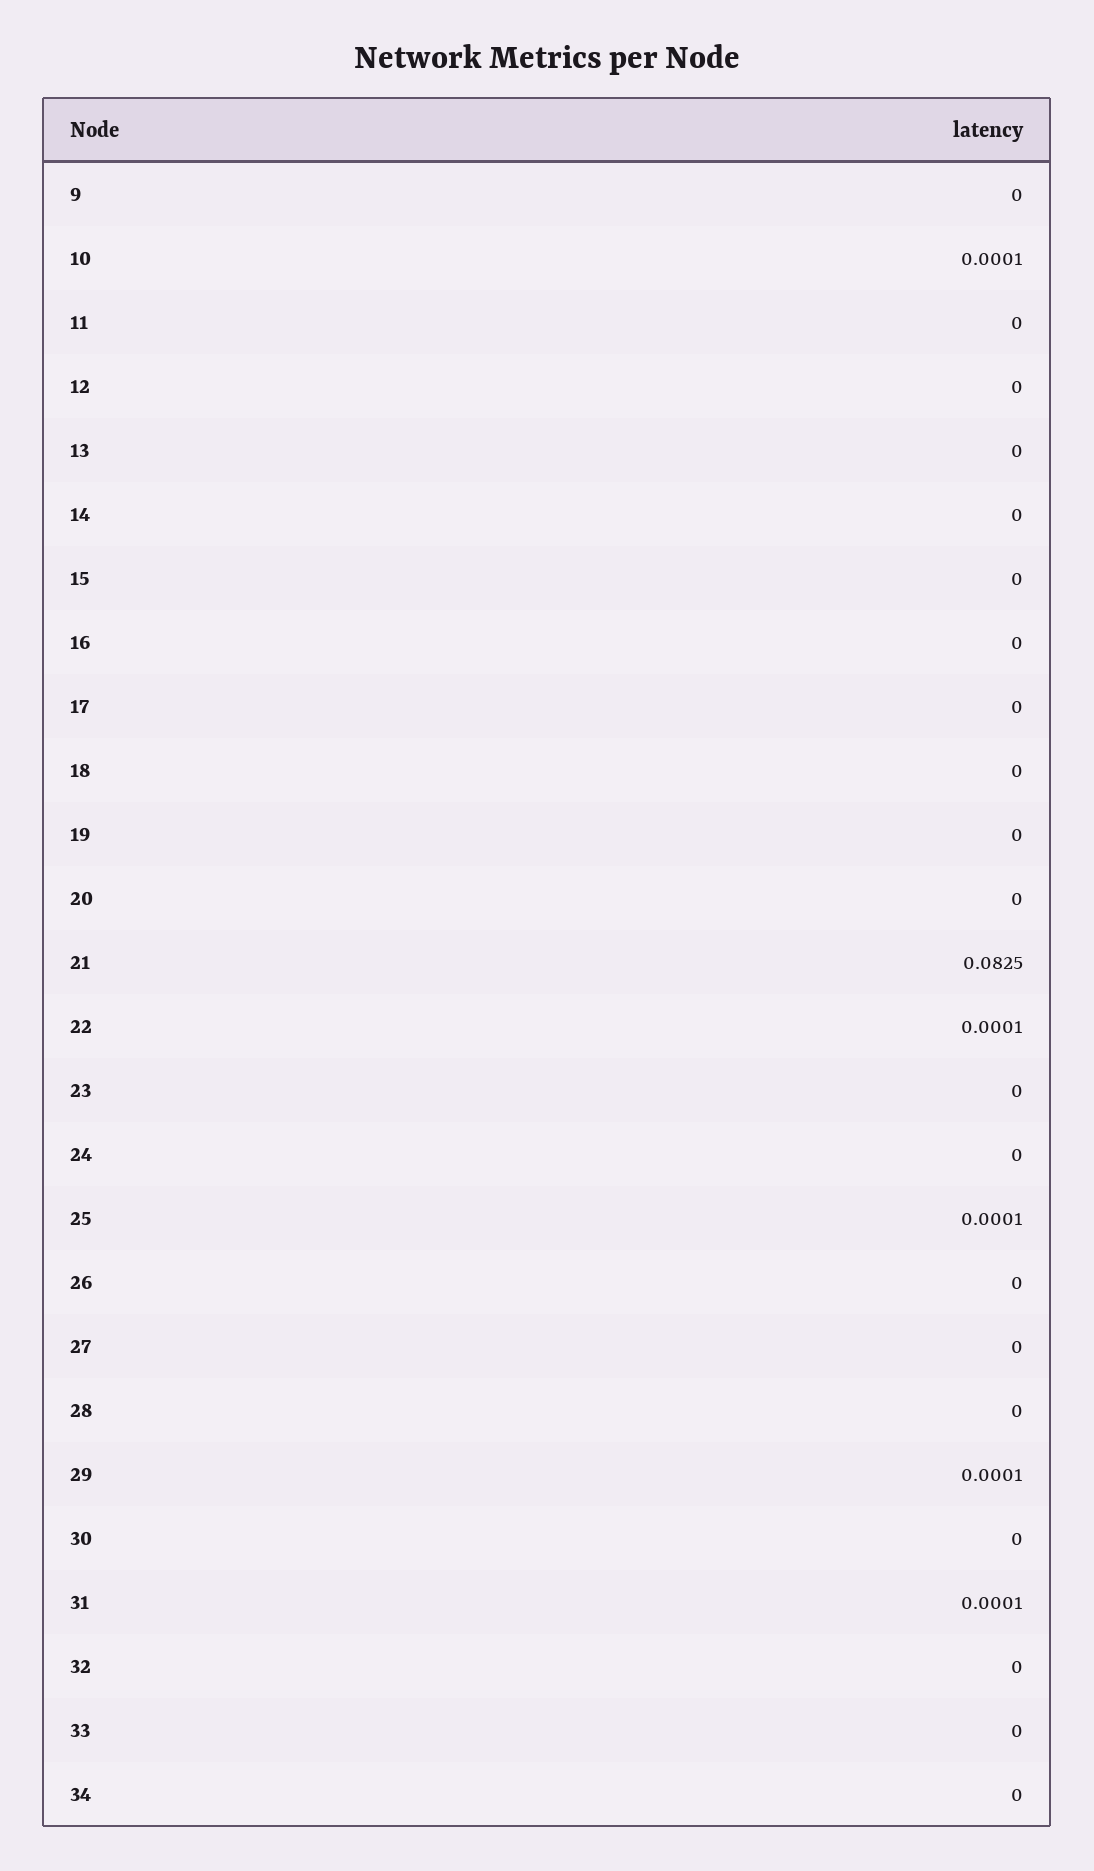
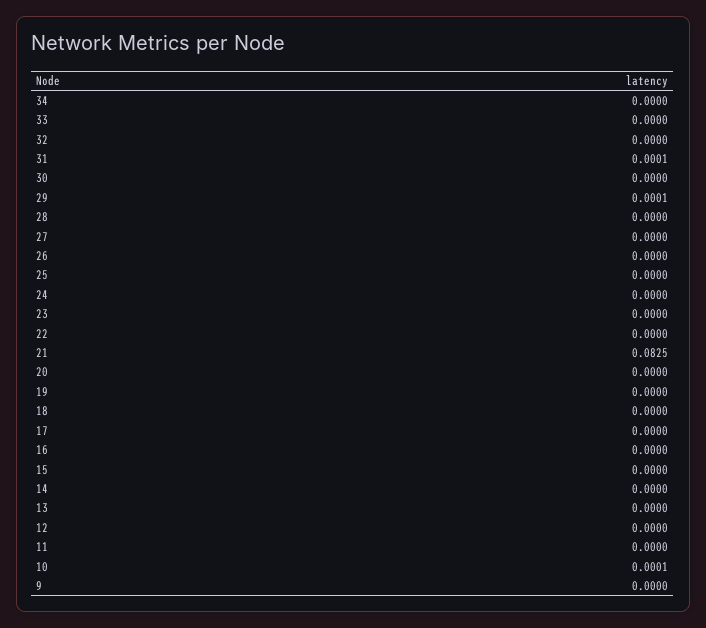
22: 0.0001 -> 0
25: 0.0001 -> 0

